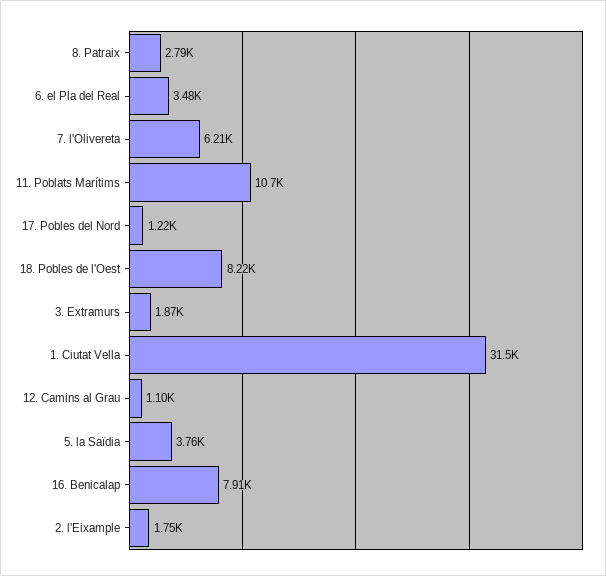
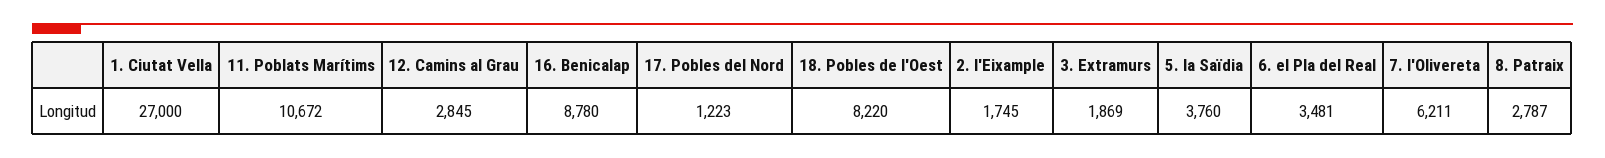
1. Ciutat Vella: 31500 -> 27000
12. Camins al Grau: 1100 -> 2845
16. Benicalap: 7910 -> 8780

